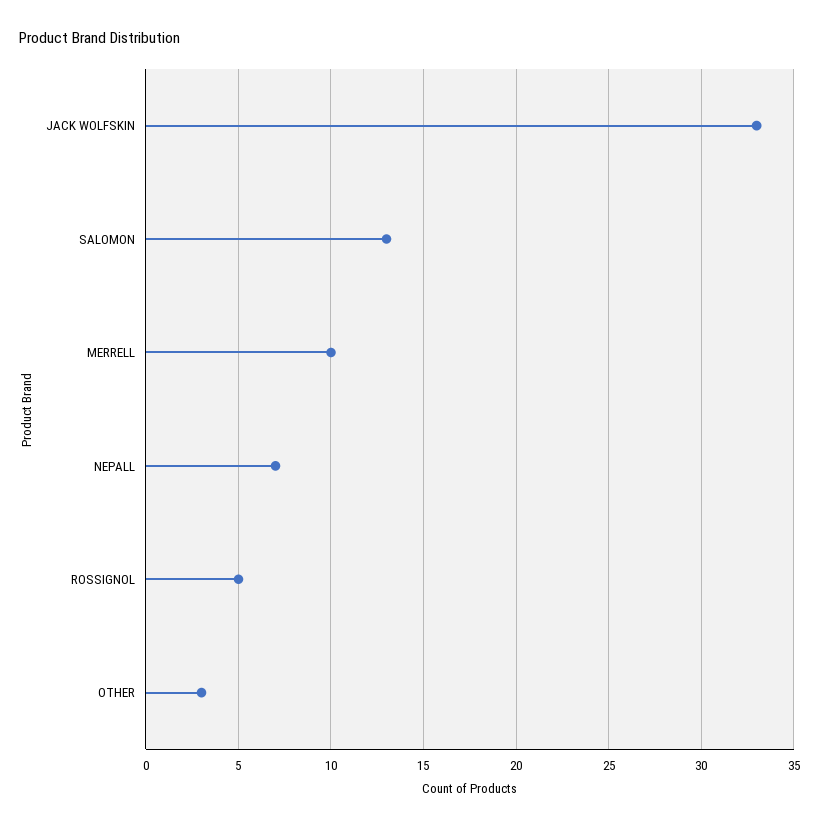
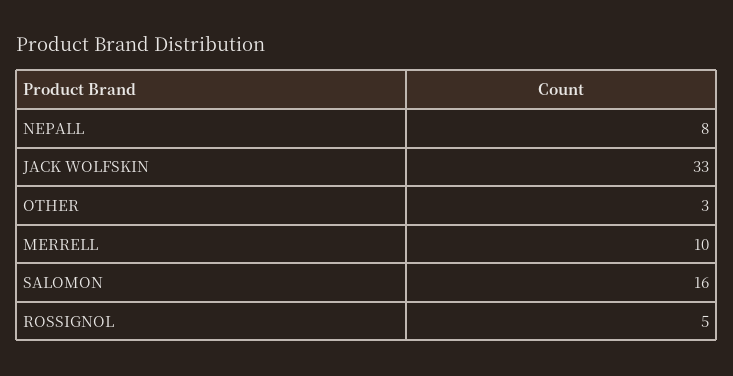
SALOMON: 13 -> 16
NEPALL: 7 -> 8

